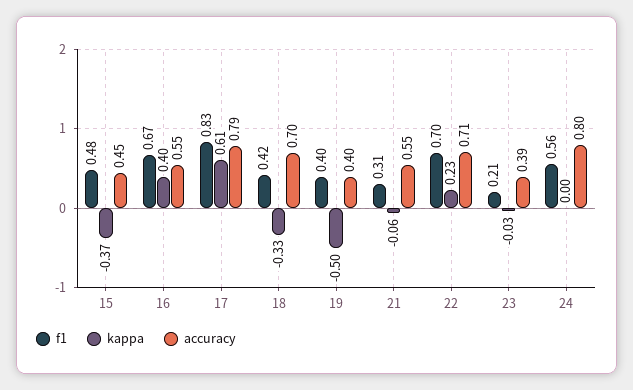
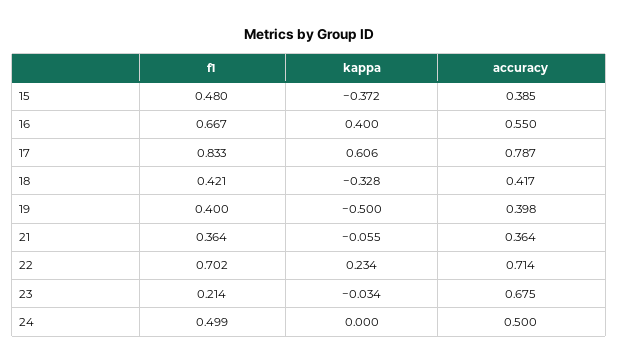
accuracy, 15: 0.45 -> 0.385
accuracy, 18: 0.7 -> 0.417
f1, 21: 0.31 -> 0.364
accuracy, 21: 0.55 -> 0.364
accuracy, 23: 0.39 -> 0.675
f1, 24: 0.56 -> 0.499
accuracy, 24: 0.8 -> 0.5

